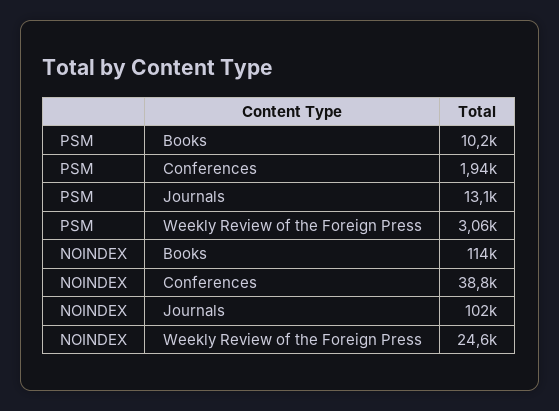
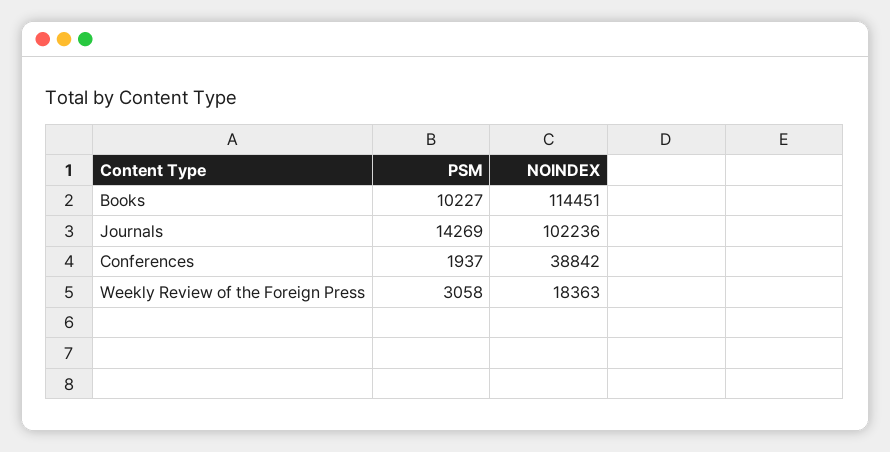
PSM, Journals: 13100 -> 14269
NOINDEX, Weekly Review of the Foreign Press: 24600 -> 18363

